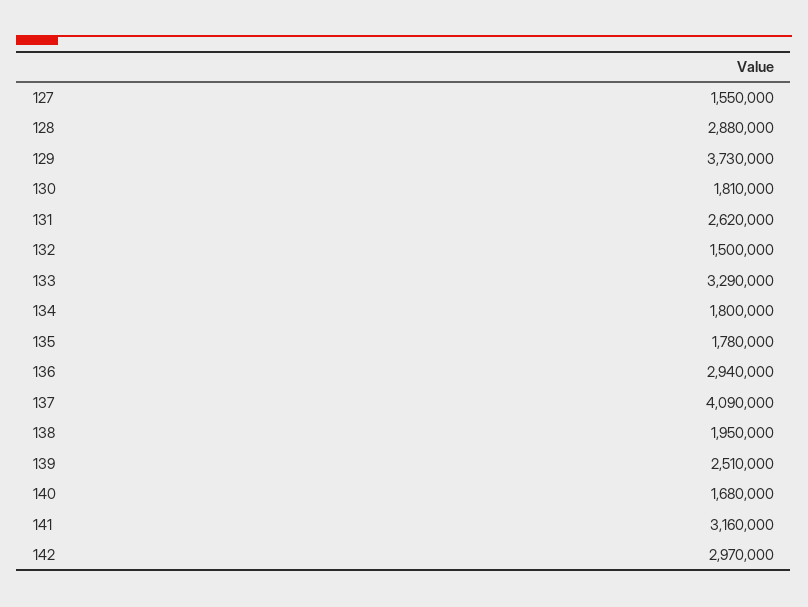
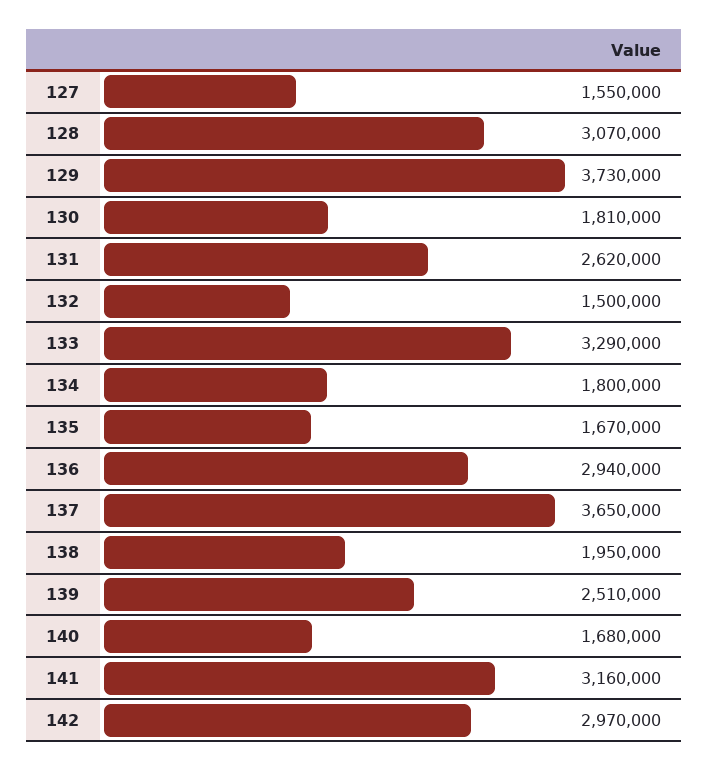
128: 2880000 -> 3070000
135: 1780000 -> 1670000
137: 4090000 -> 3650000

